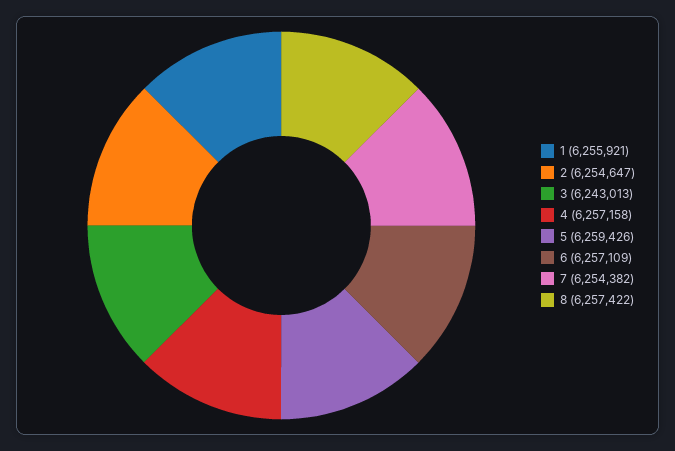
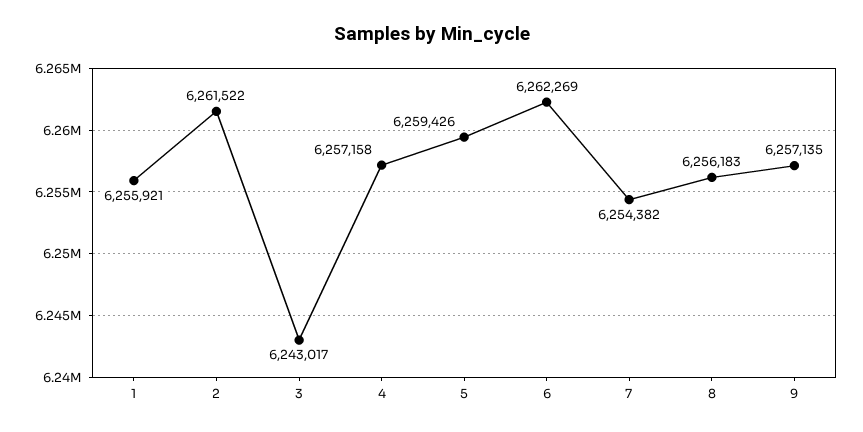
2: 6254647 -> 6261522
3: 6243013 -> 6243017
6: 6257109 -> 6262269
8: 6257422 -> 6256183
9: none -> 6257135

